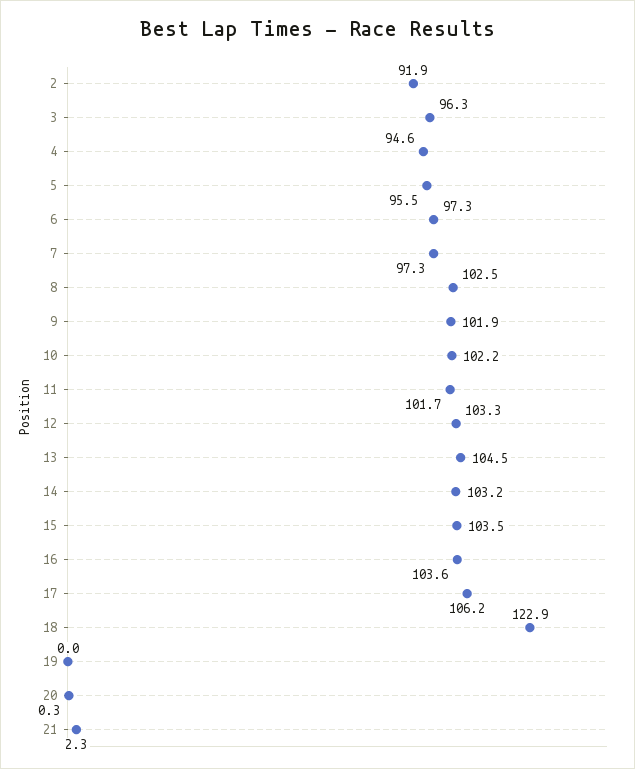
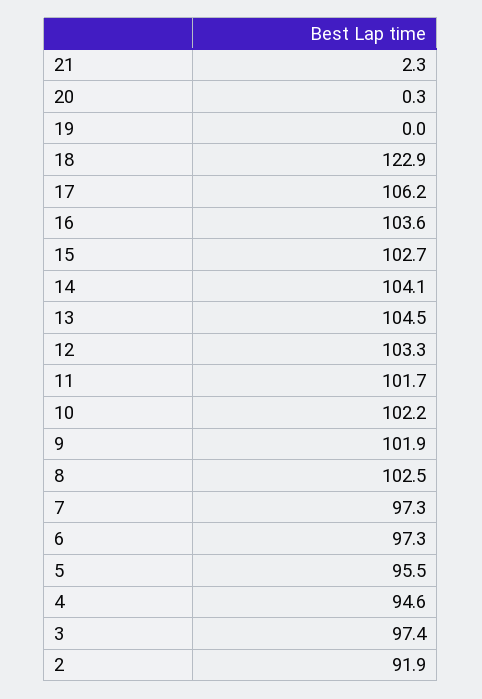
3: 96.3 -> 97.4
14: 103.2 -> 104.1
15: 103.5 -> 102.7

